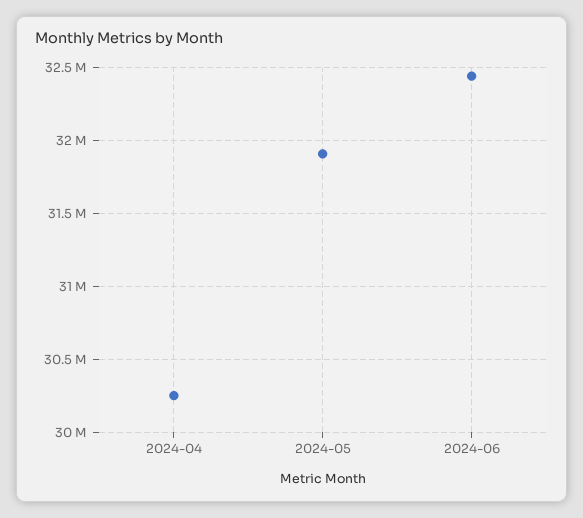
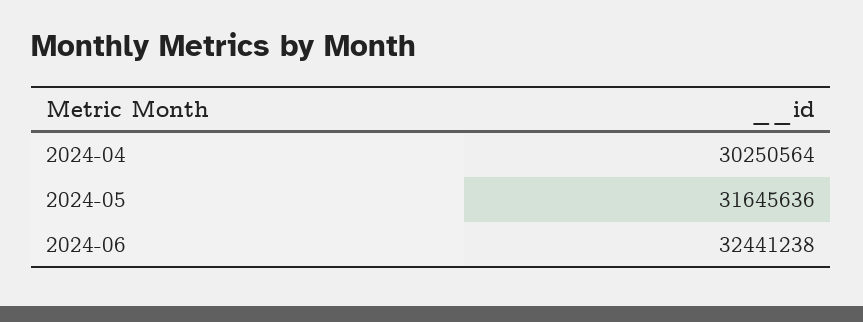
2024-05: 31900000 -> 31645636

